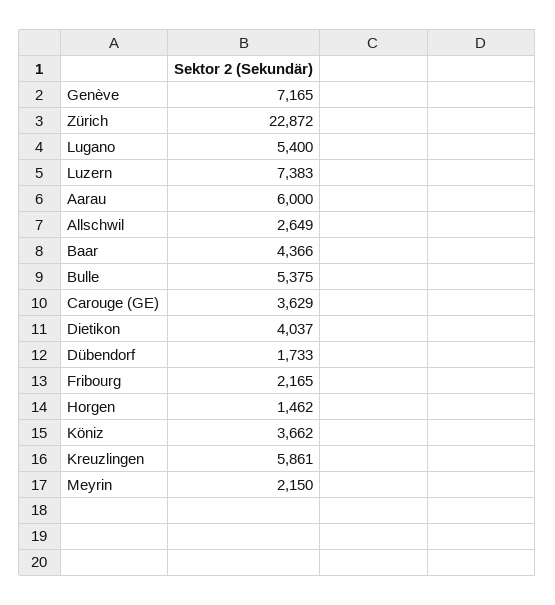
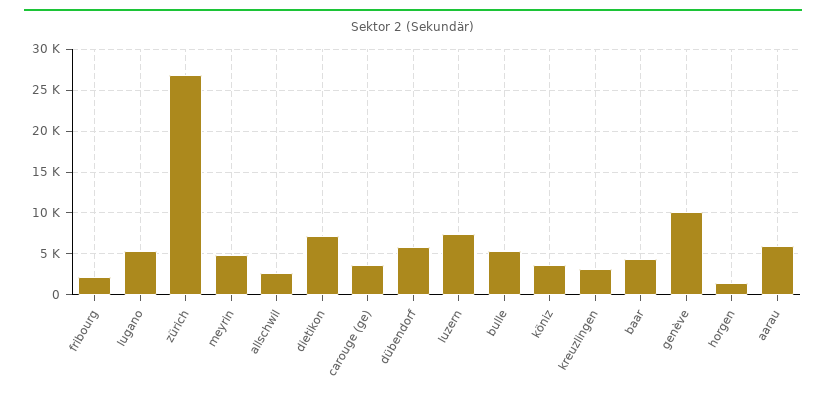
Genève: 7165 -> 10000
Zürich: 22872 -> 27000
Dietikon: 4037 -> 7000
Dübendorf: 1733 -> 6000
Kreuzlingen: 5861 -> 3000
Meyrin: 2150 -> 5000

